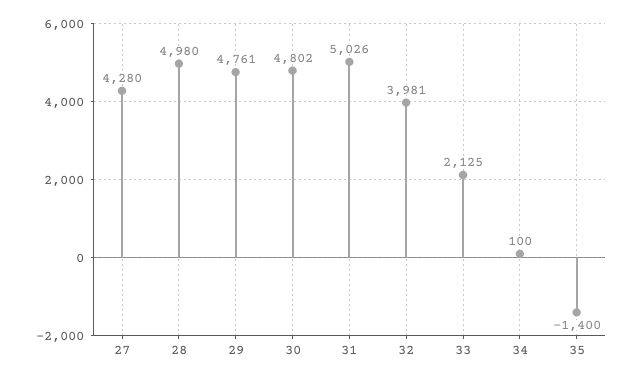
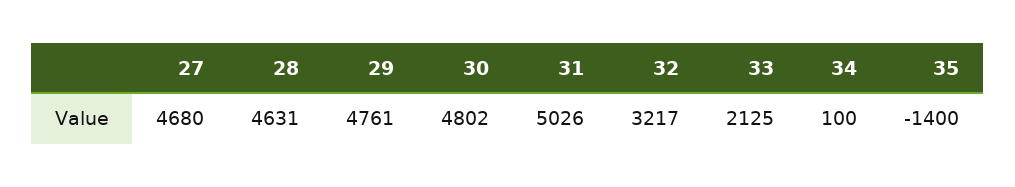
27: 4280 -> 4680
28: 4980 -> 4631
32: 3981 -> 3217

